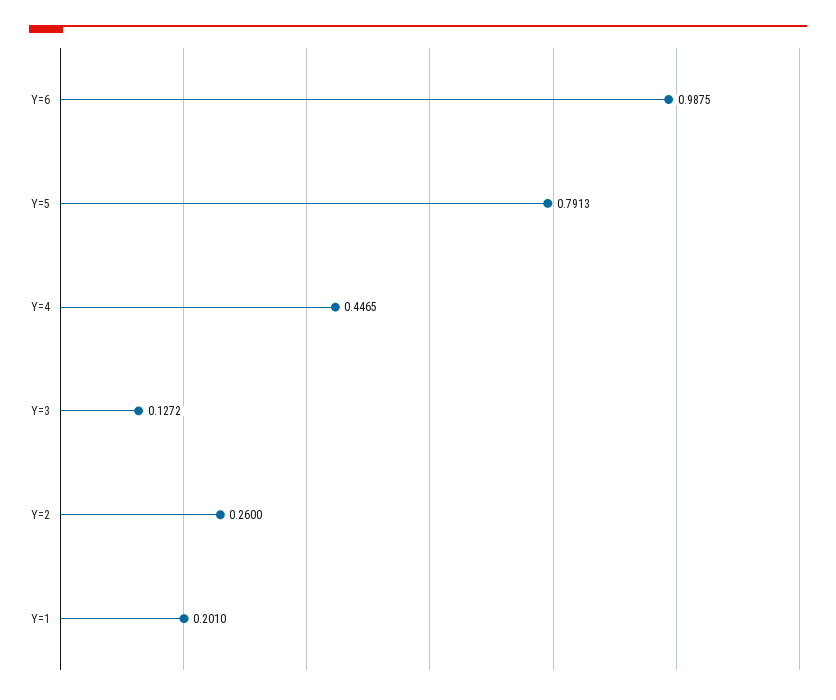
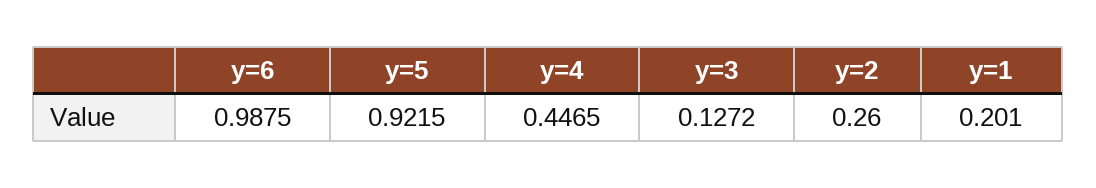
Y=5: 0.7913 -> 0.9215

